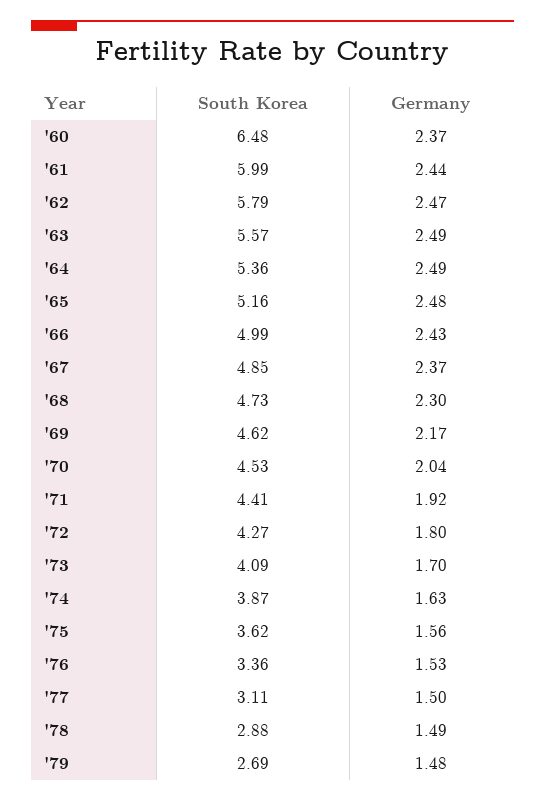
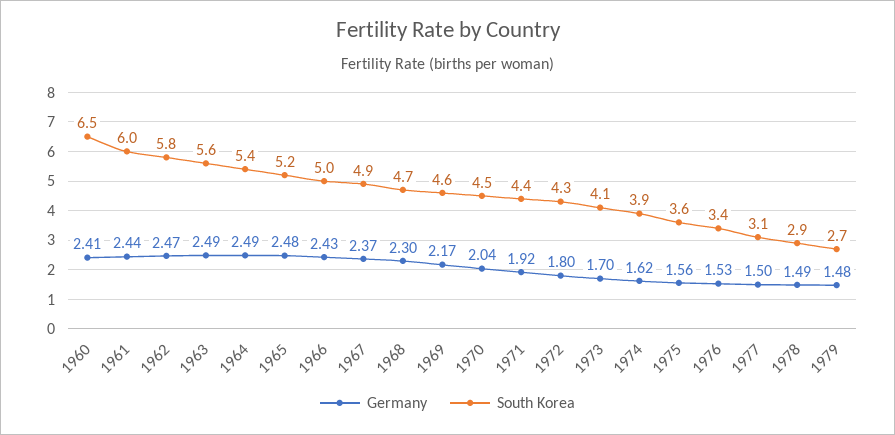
Germany, '60: 2.37 -> 2.41
Germany, '74: 1.63 -> 1.62

